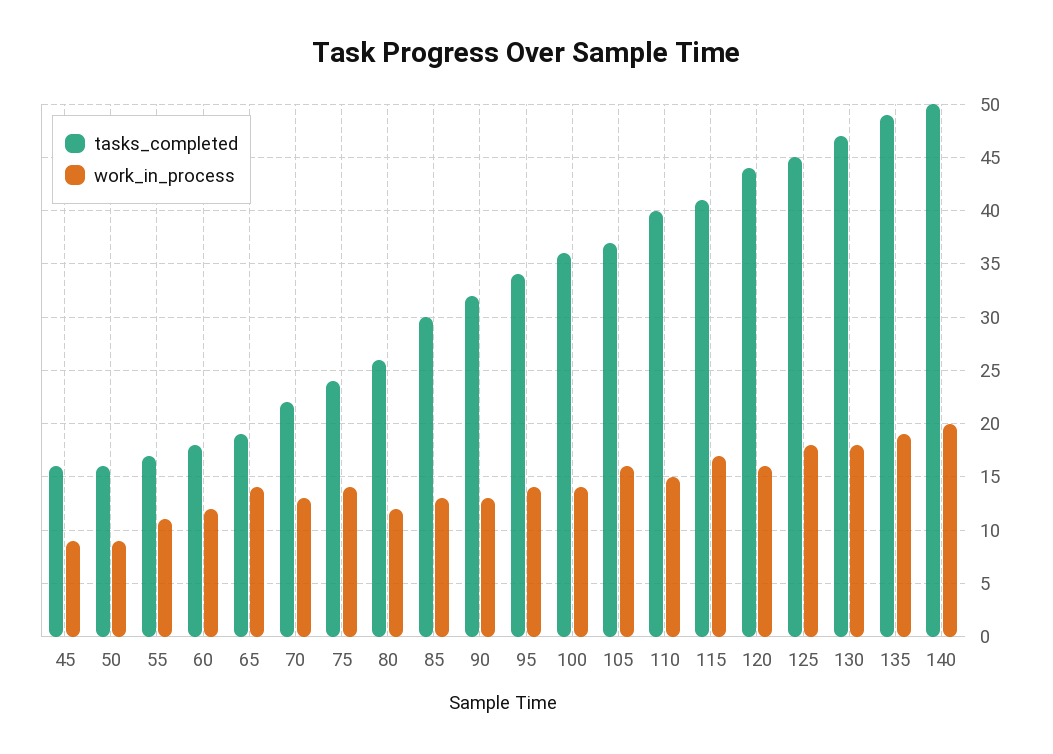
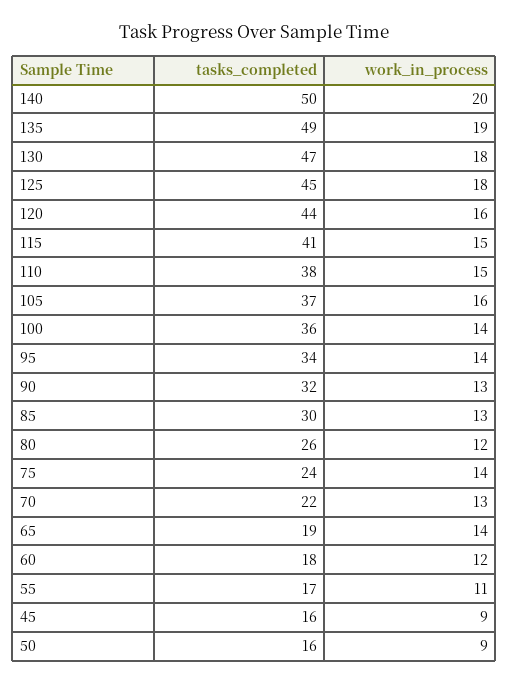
tasks_completed, 110: 40 -> 38
work_in_process, 115: 17 -> 15

